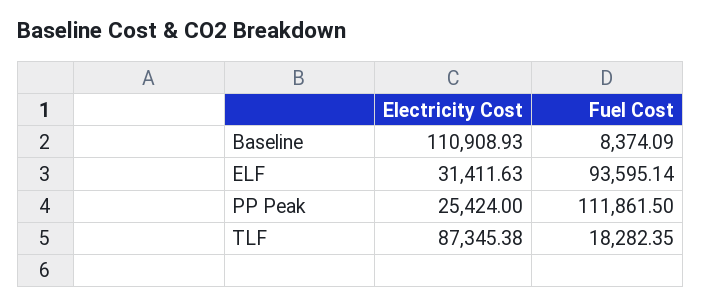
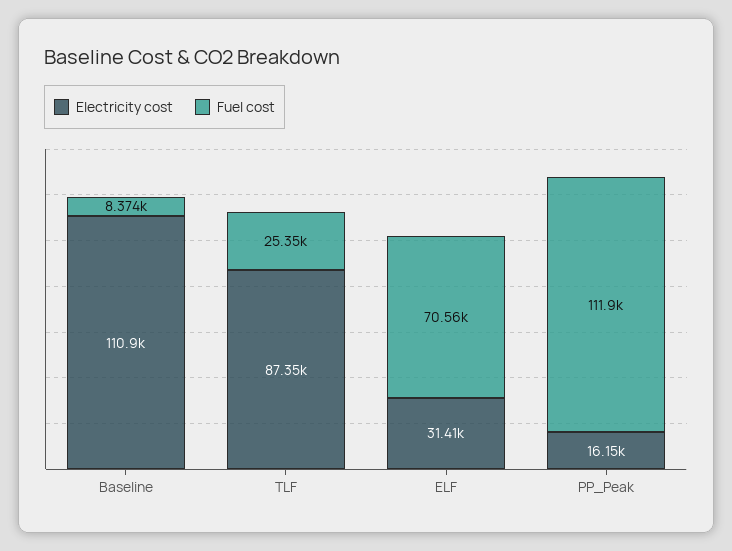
Fuel Cost, ELF: 93595.14 -> 70560
Electricity Cost, PP Peak: 25424 -> 16150
Fuel Cost, TLF: 18282.35 -> 25350

